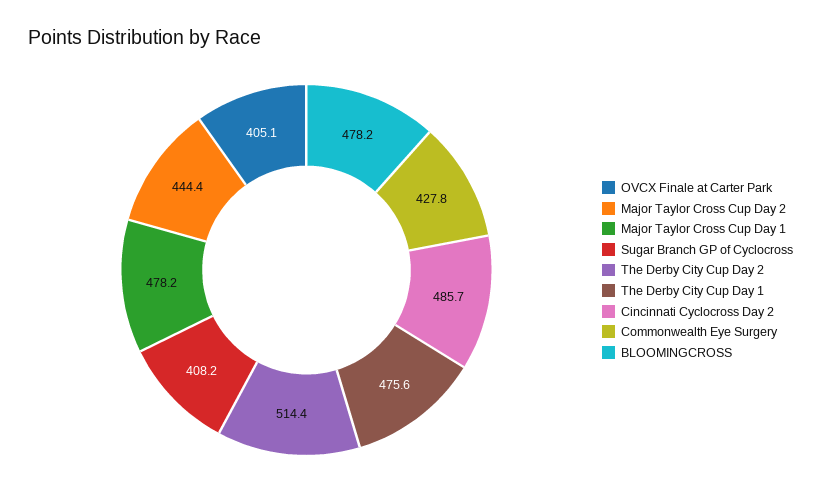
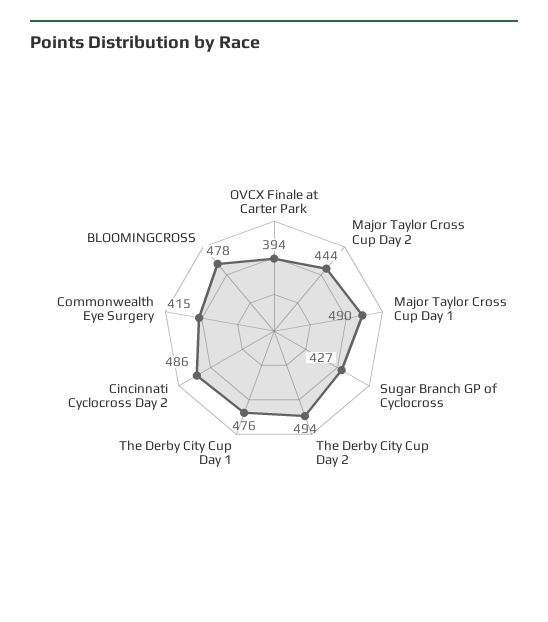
OVCX Finale at Carter Park: 405.1 -> 394
Major Taylor Cross Cup Day 1: 478.2 -> 490
Sugar Branch GP of Cyclocross: 408.2 -> 427
The Derby City Cup Day 2: 514.4 -> 494
Commonwealth Eye Surgery: 427.8 -> 415

